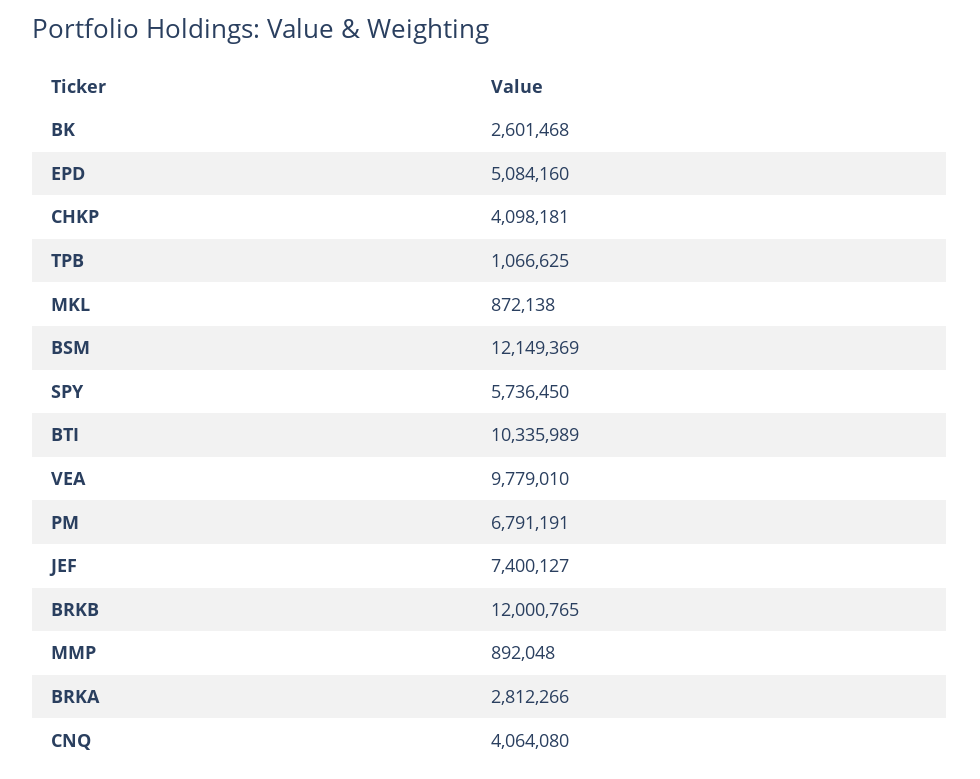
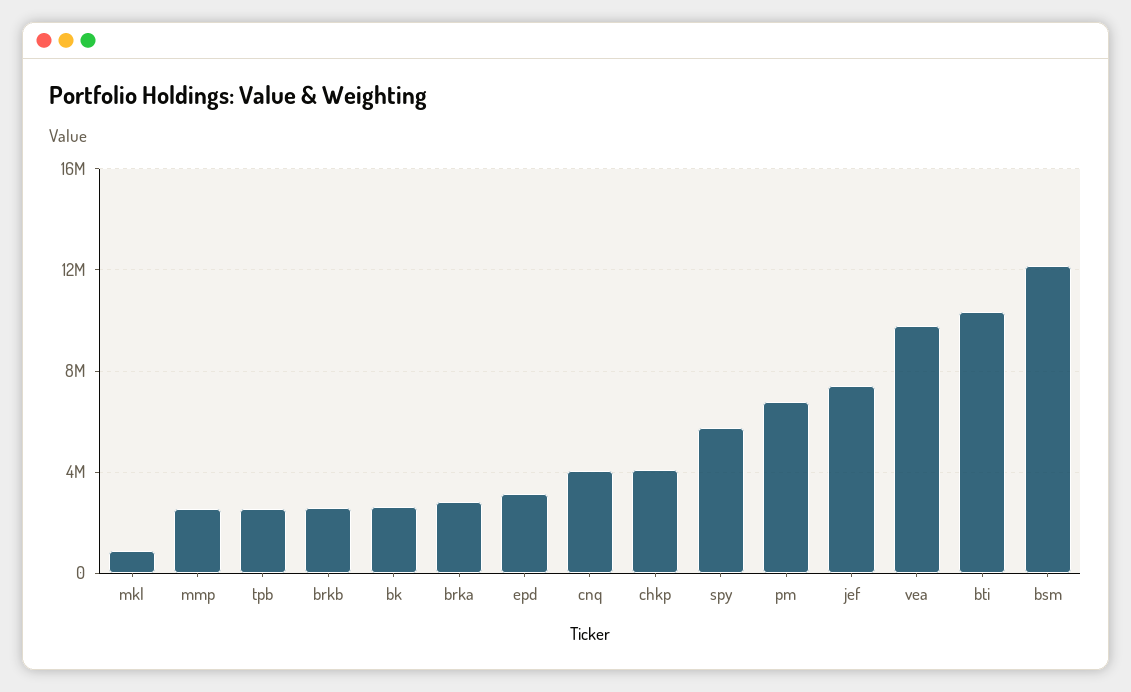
EPD: 5084160 -> 3000000
TPB: 1066625 -> 2500000
BRKB: 12000765 -> 2500000
MMP: 892048 -> 2500000

